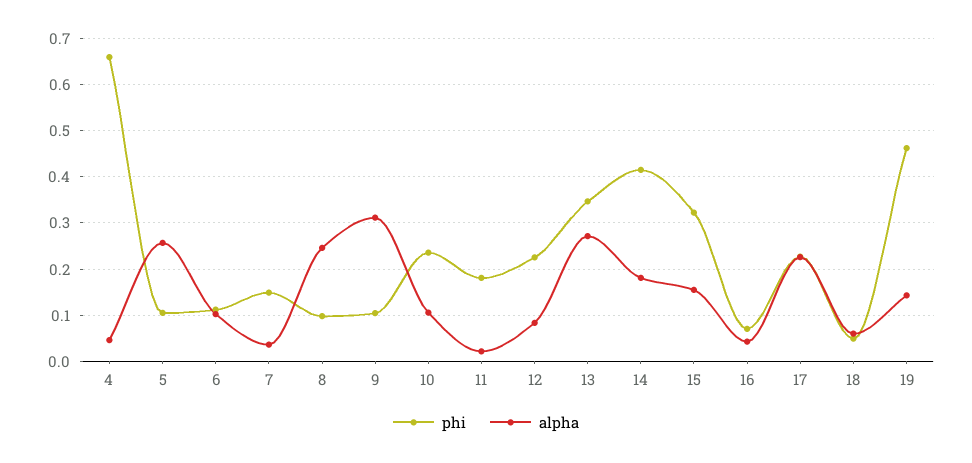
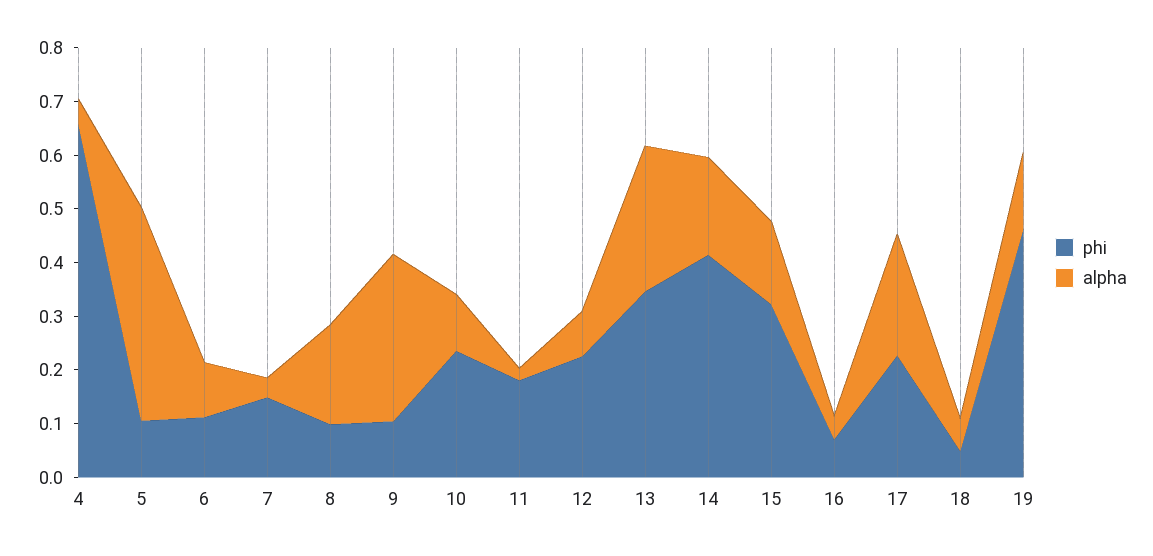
alpha, 5: 0.26 -> 0.4
alpha, 8: 0.24 -> 0.18

